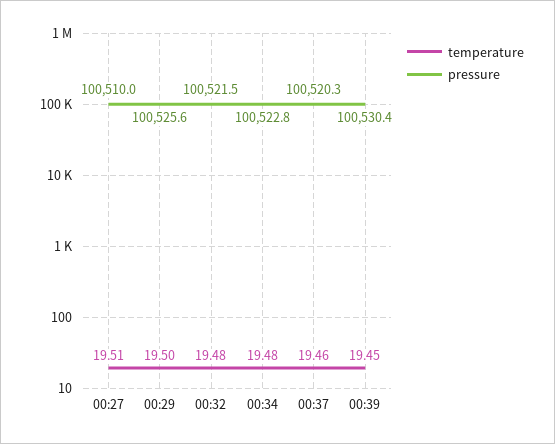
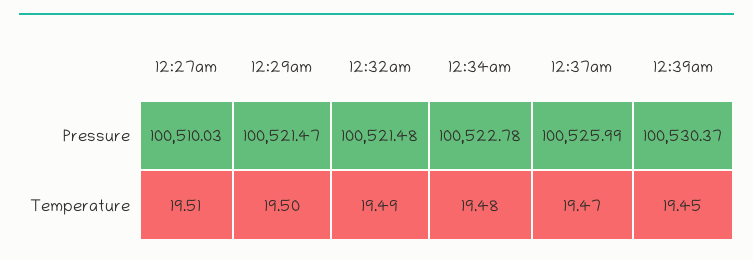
pressure, 00:29: 100525.6 -> 100521.47
temperature, 00:32: 19.48 -> 19.49
temperature, 00:37: 19.46 -> 19.47
pressure, 00:37: 100520.3 -> 100525.99

